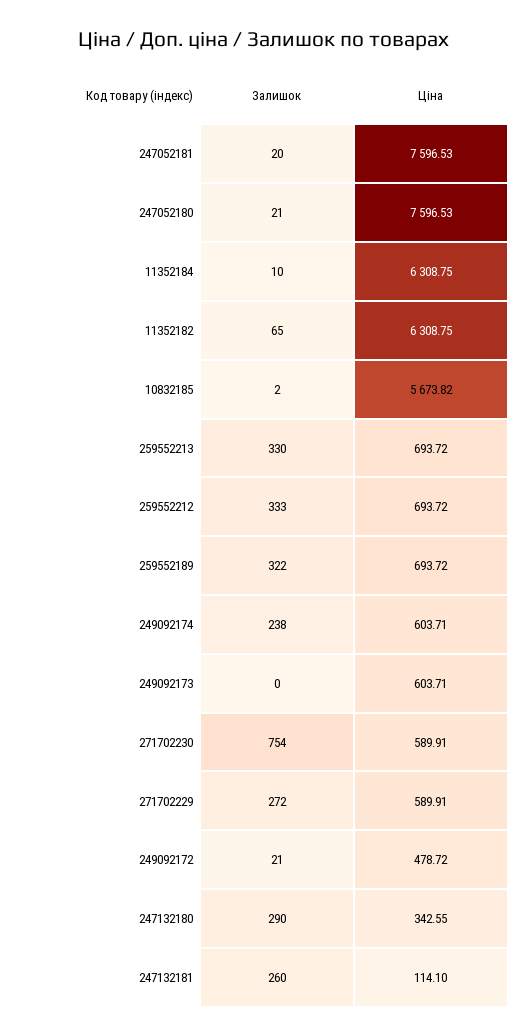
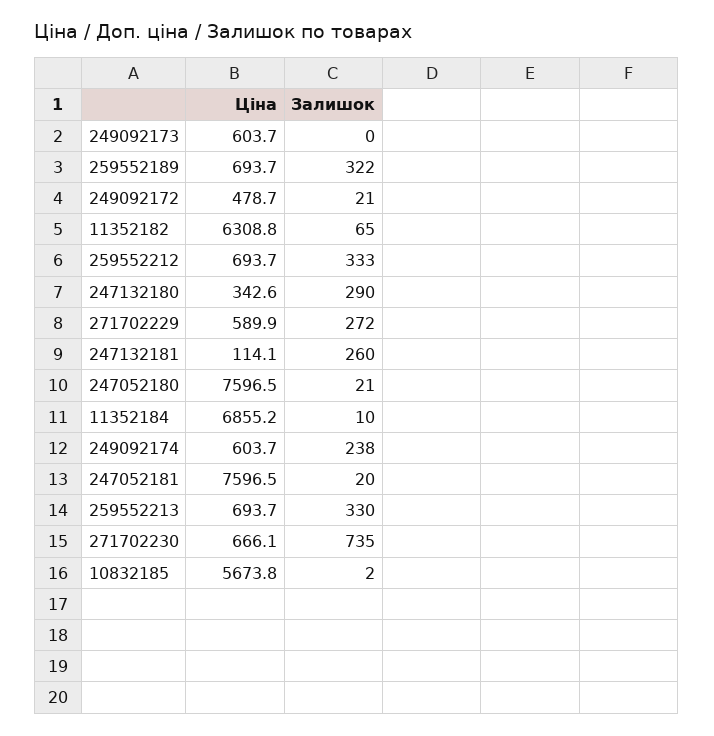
Ціна, 11352184: 6308.75 -> 6855.2
Залишок, 271702230: 754 -> 735
Ціна, 271702230: 589.91 -> 666.1

